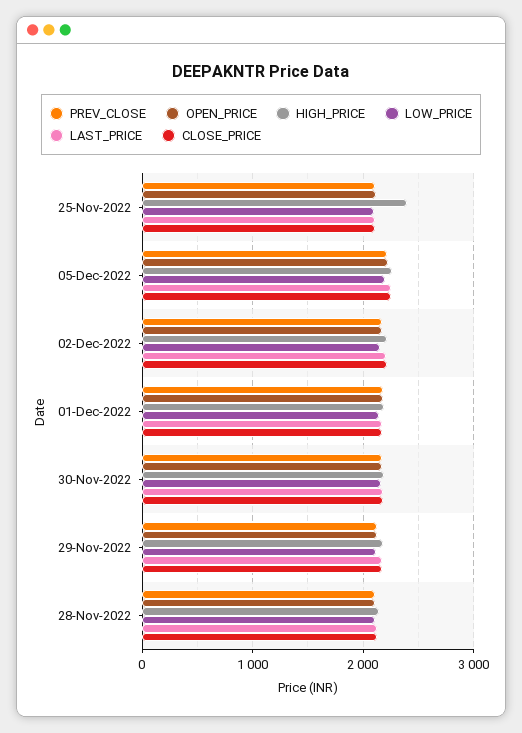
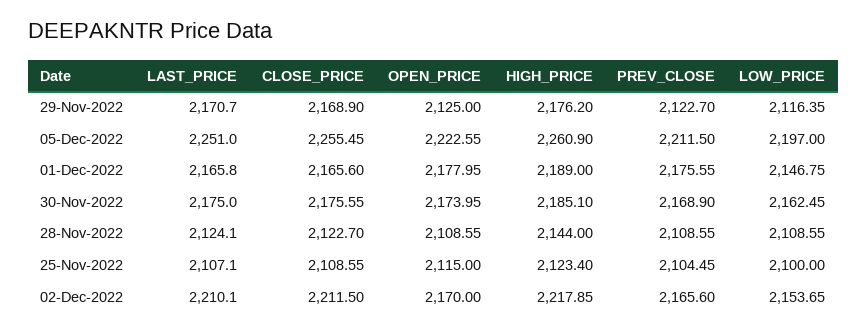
HIGH_PRICE, 25-Nov-2022: 2400 -> 2123.4

